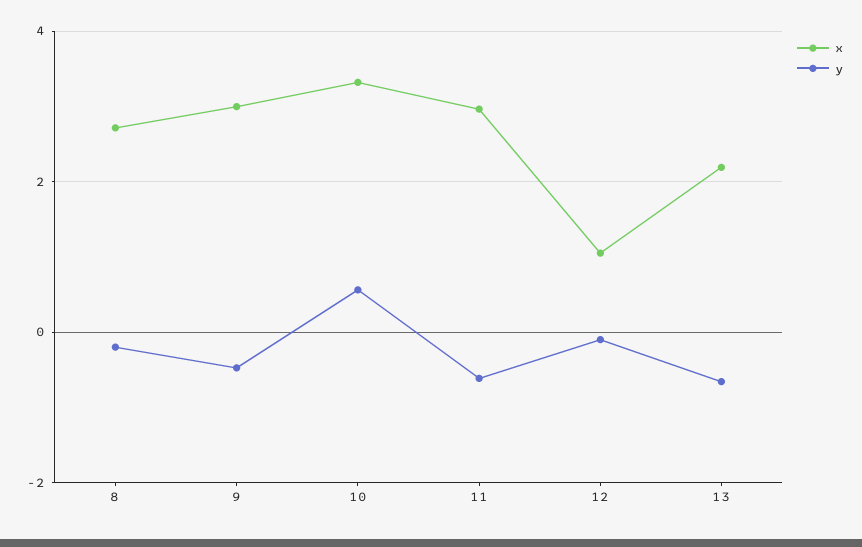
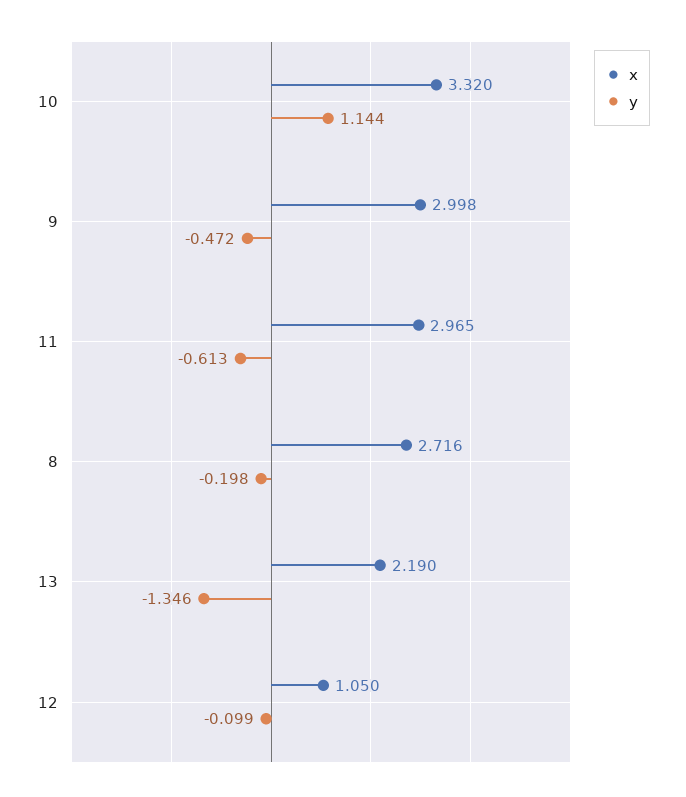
y, 10: 0.6 -> 1.144
y, 13: -0.6 -> -1.346

